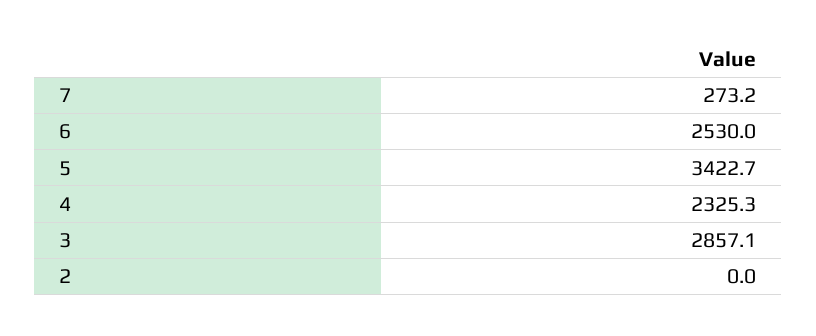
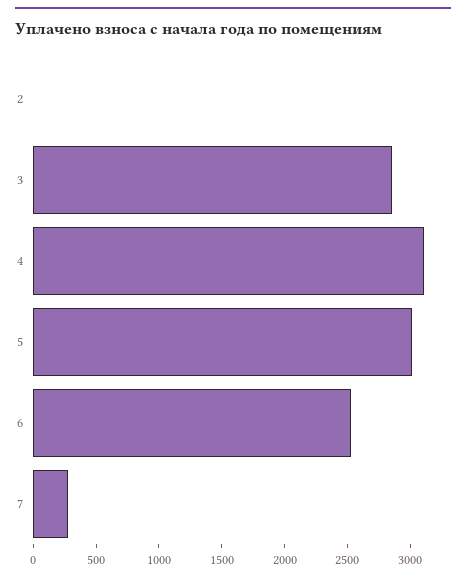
5: 3422.7 -> 3000
4: 2325.3 -> 3100

